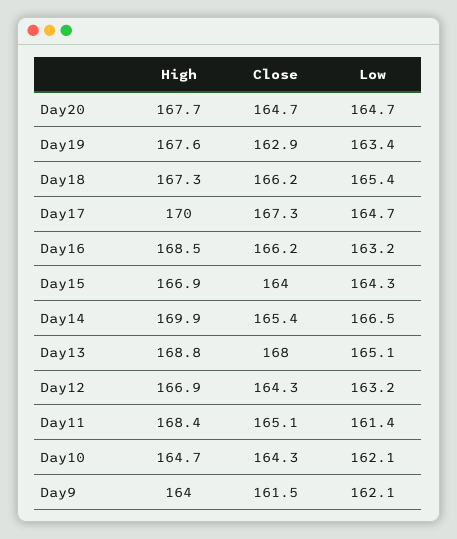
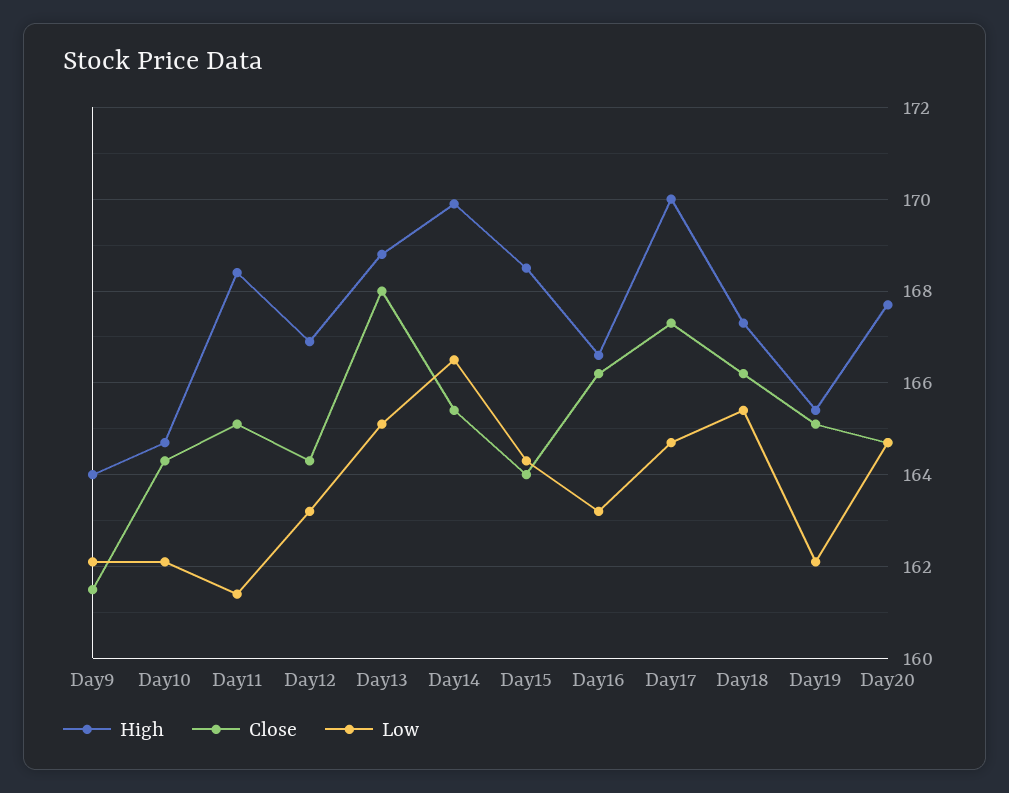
High, Day19: 167.6 -> 165.5
Close, Day19: 162.9 -> 165
Low, Day19: 163.4 -> 162
High, Day16: 168.5 -> 166.5
High, Day15: 166.9 -> 168.5

